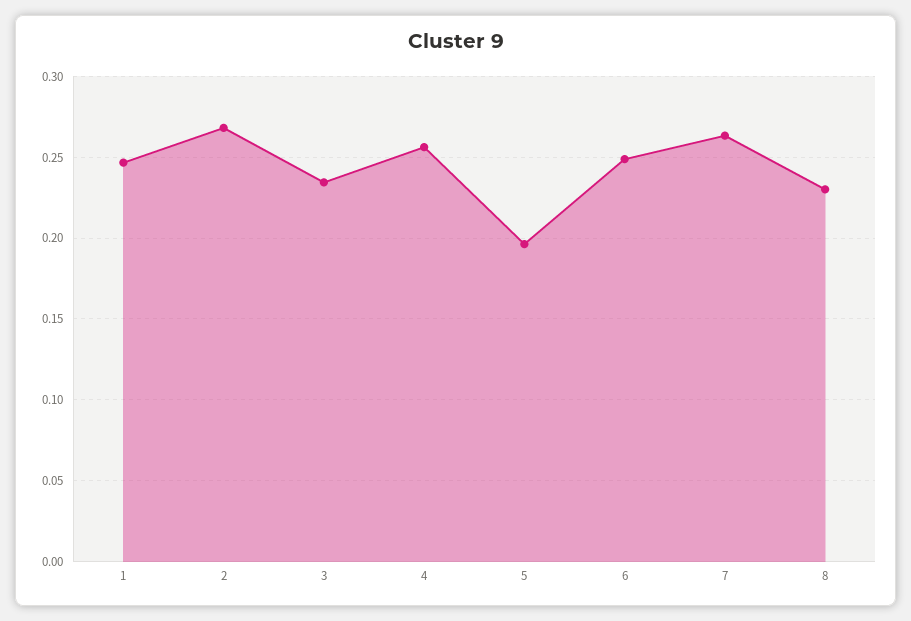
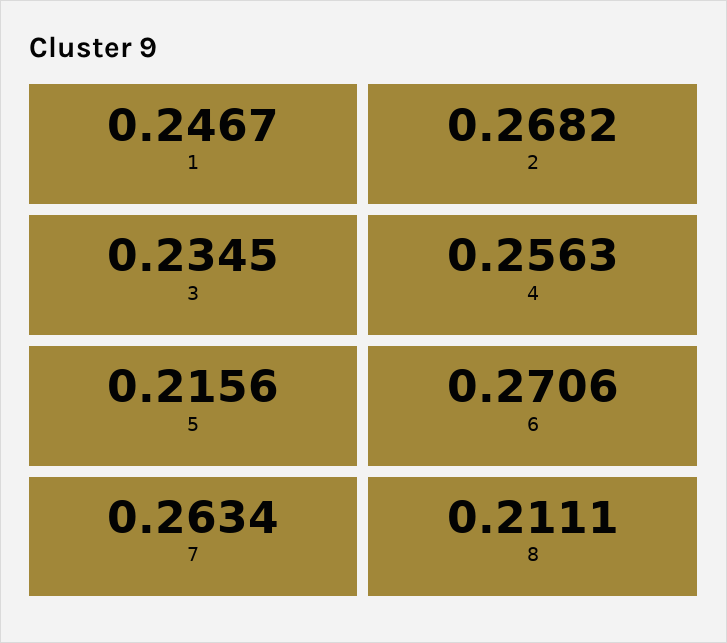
5: 0.195 -> 0.2156
6: 0.25 -> 0.2706
8: 0.23 -> 0.2111

